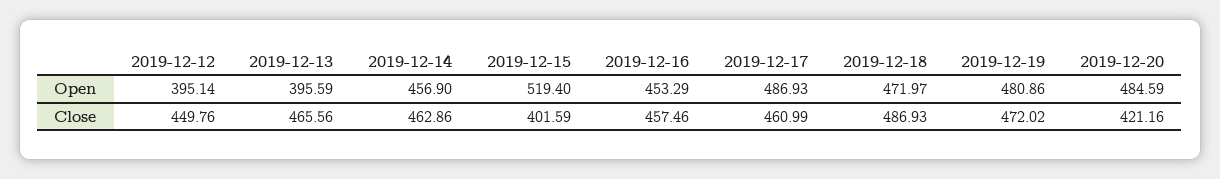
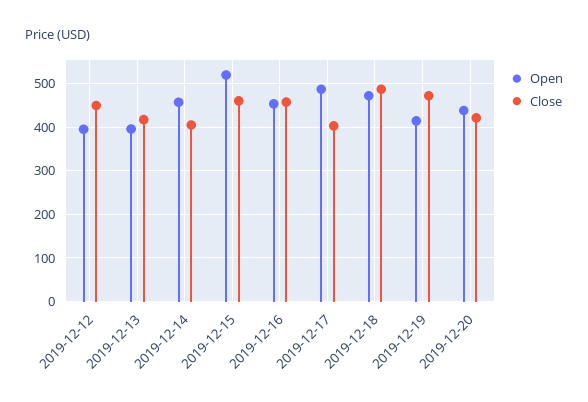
Open, 2019-12-19: 480.86 -> 420
Open, 2019-12-20: 484.59 -> 440
Close, 2019-12-13: 465.56 -> 420
Close, 2019-12-14: 462.86 -> 400
Close, 2019-12-15: 401.59 -> 460
Close, 2019-12-17: 460.99 -> 400

